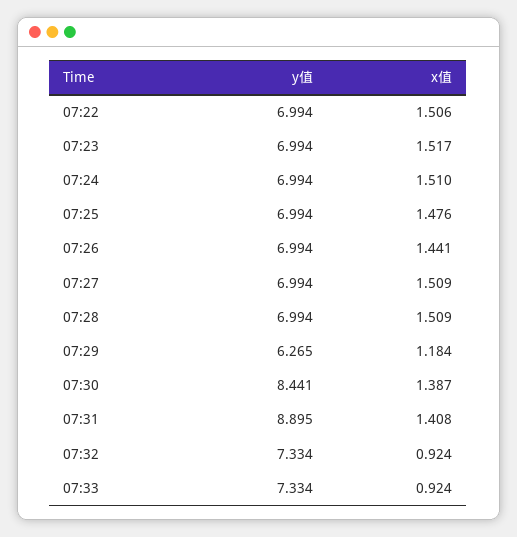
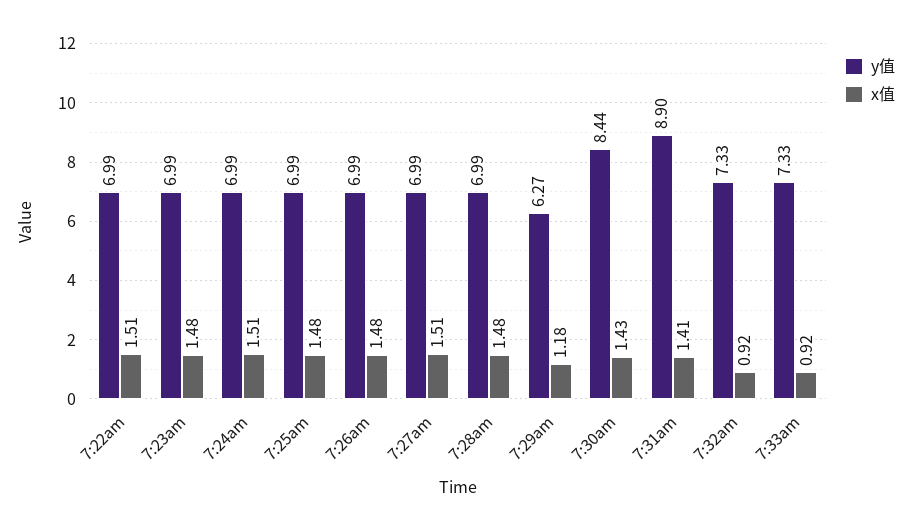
x值, 07:23: 1.517 -> 1.48
x值, 07:26: 1.441 -> 1.48
x值, 07:28: 1.509 -> 1.48
x值, 07:30: 1.387 -> 1.43

